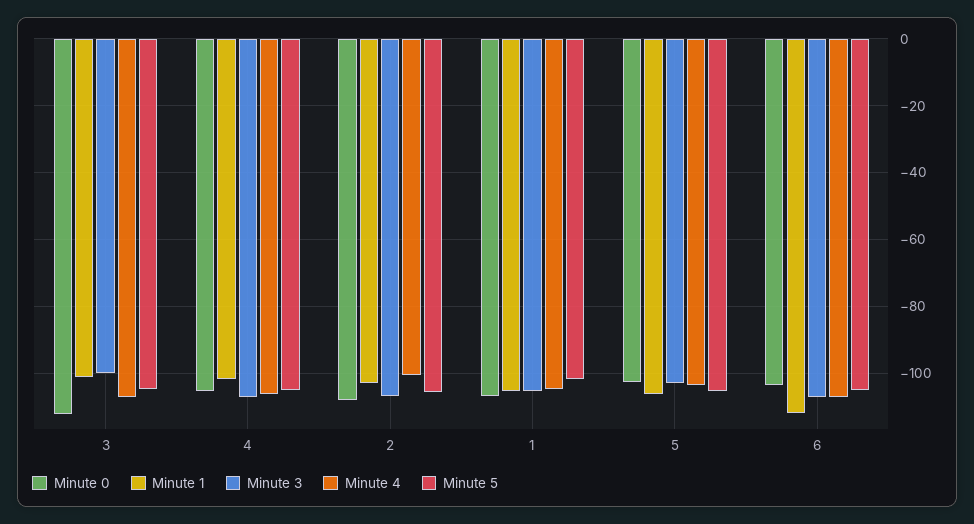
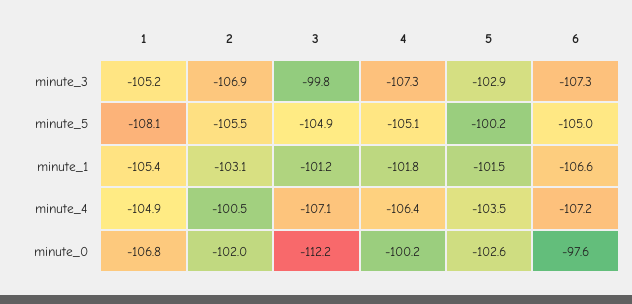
Minute 0, 4: -106 -> -100.2
Minute 0, 2: -108 -> -102
Minute 5, 1: -102 -> -108.1
Minute 1, 5: -106 -> -101.5
Minute 5, 5: -106 -> -100.2
Minute 0, 6: -104 -> -97.6
Minute 1, 6: -112 -> -106.6

